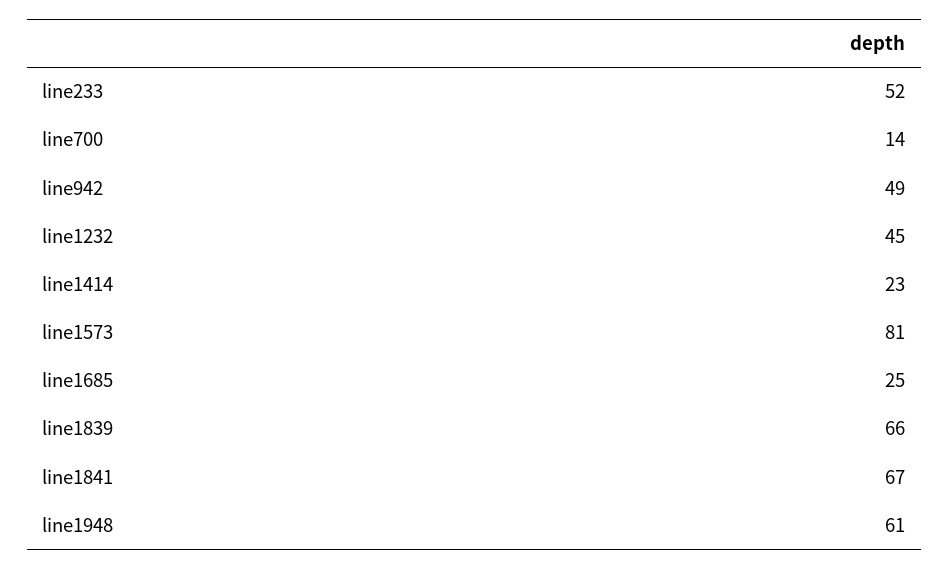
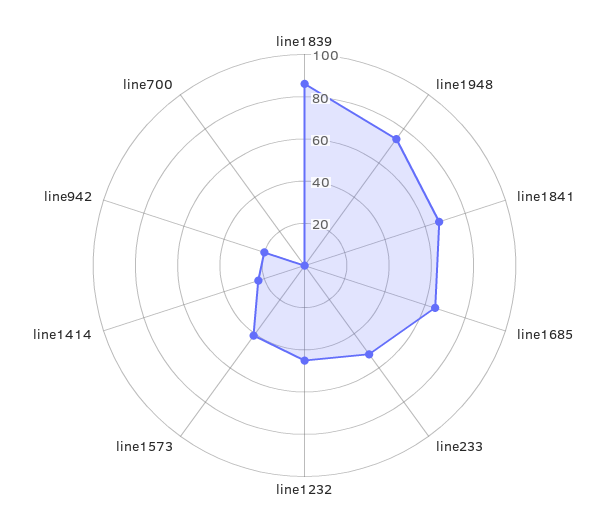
line700: 14 -> 0
line942: 49 -> 20
line1573: 81 -> 40
line1685: 25 -> 65
line1839: 66 -> 85
line1948: 61 -> 75

